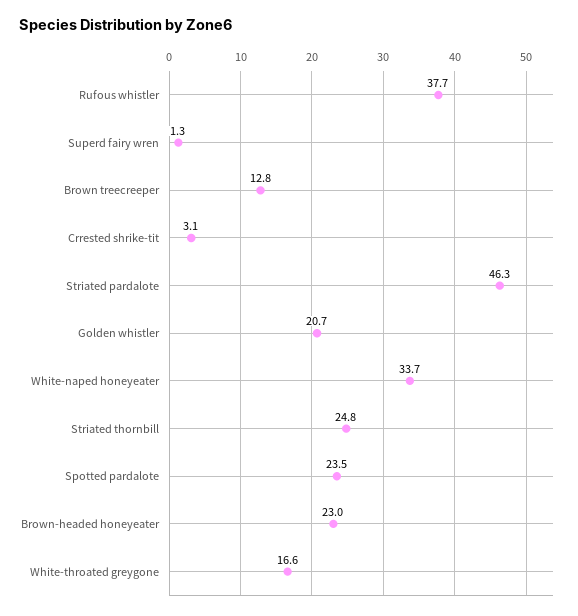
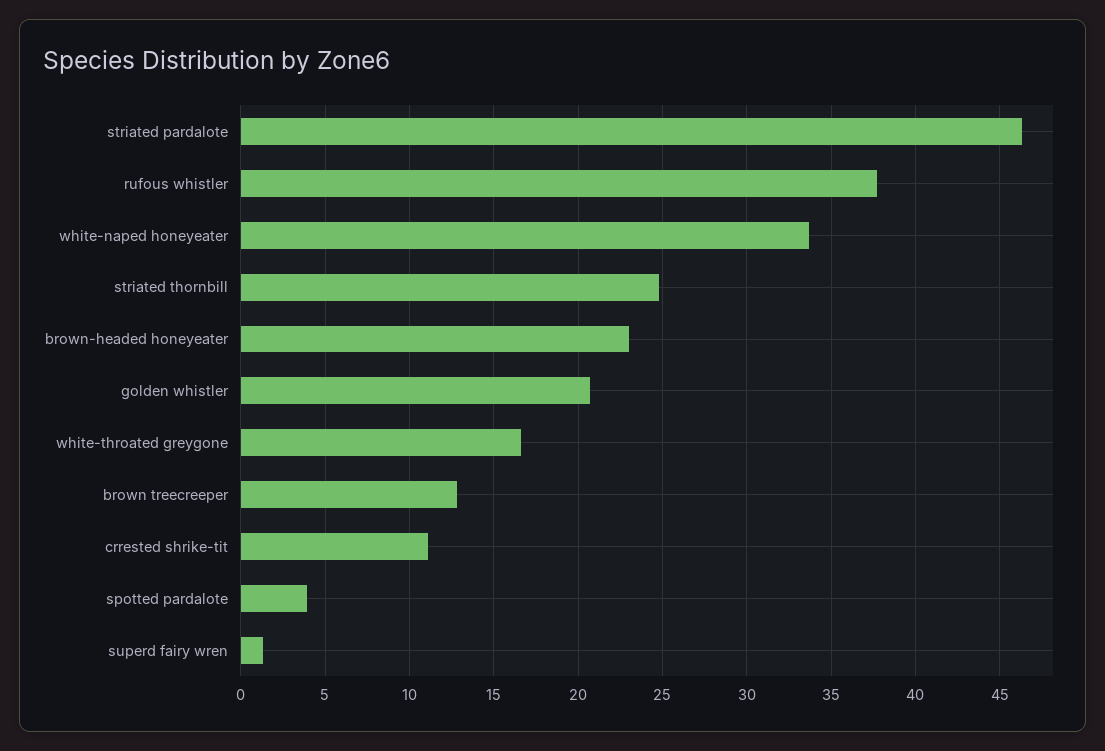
Crrested shrike-tit: 3.1 -> 11
Spotted pardalote: 23.5 -> 4

